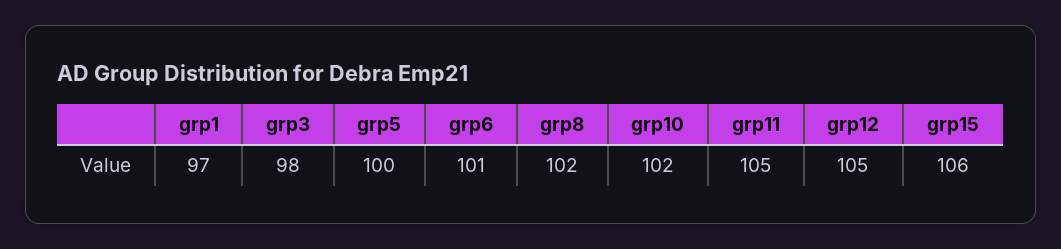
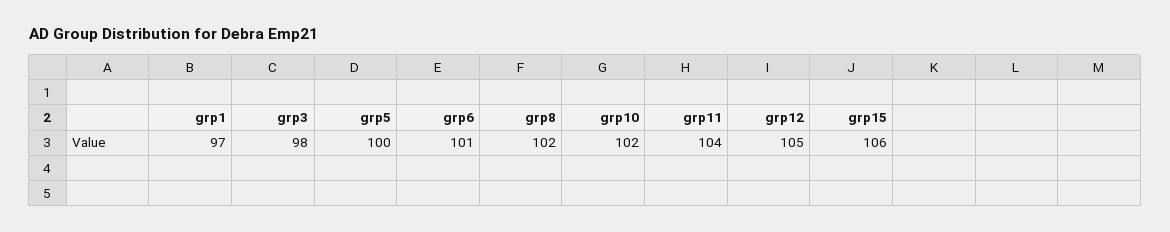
grp11: 105 -> 104

